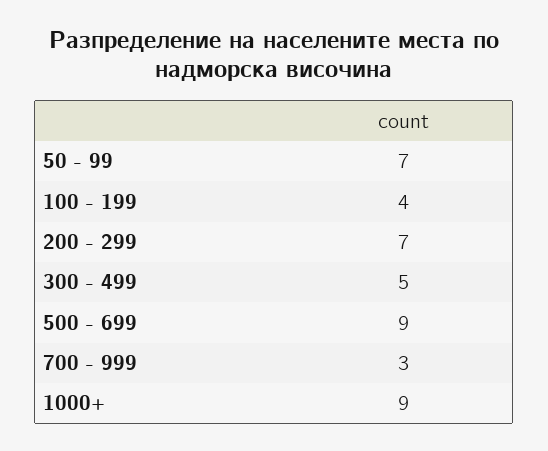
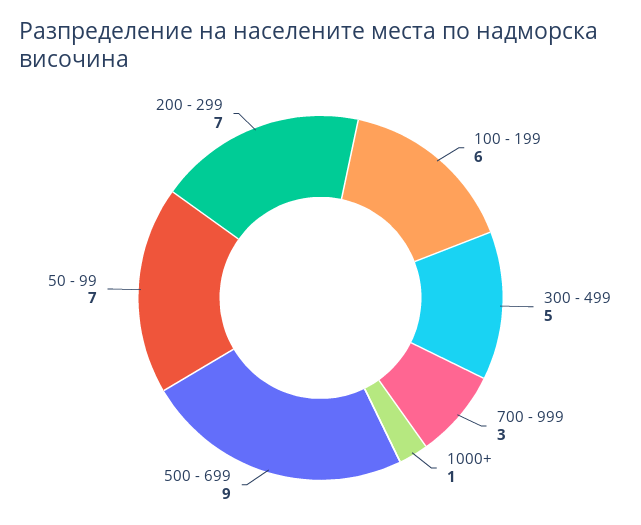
100 - 199: 4 -> 6
1000+: 9 -> 1

